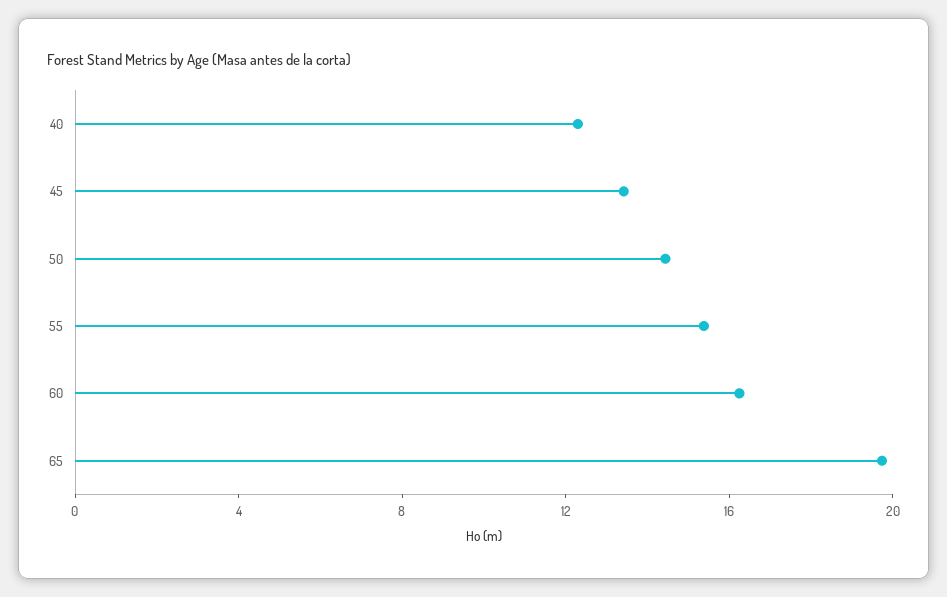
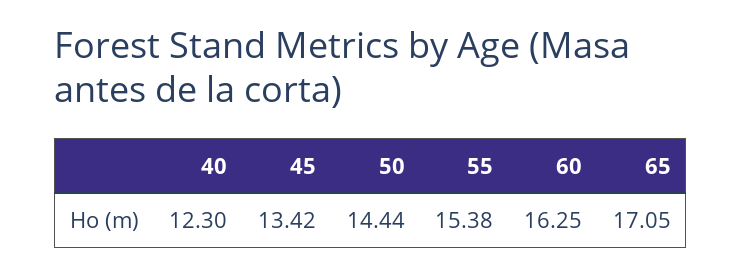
65: 20 -> 17.05

